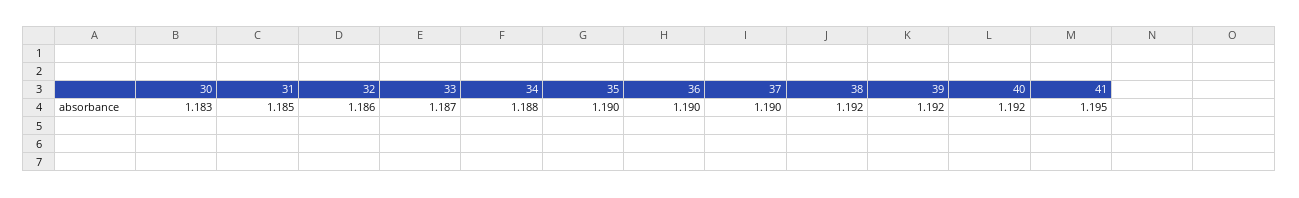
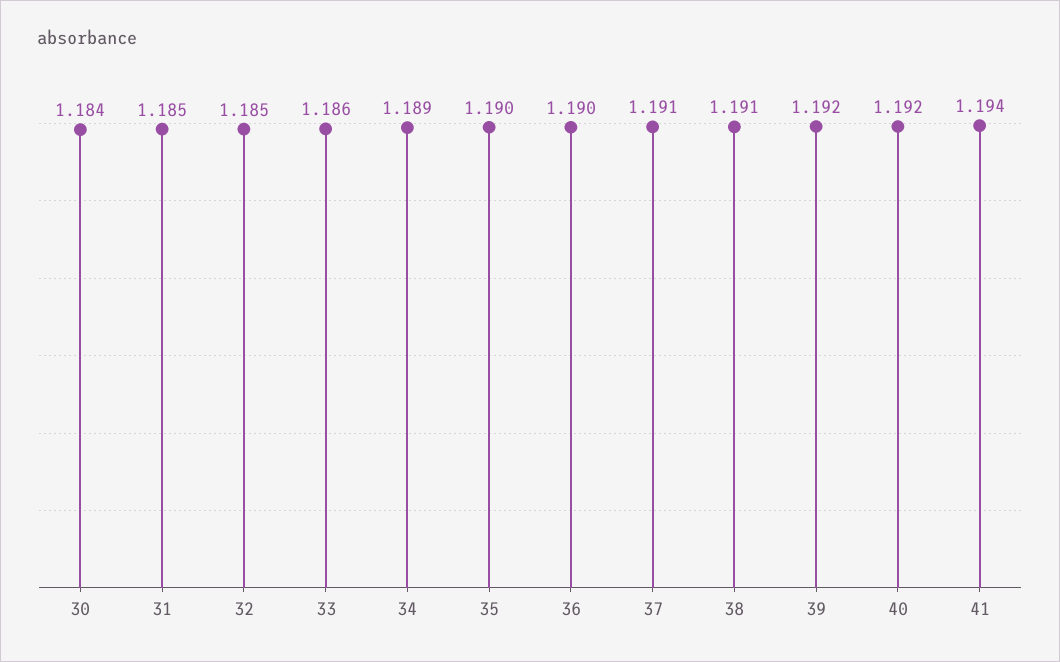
30: 1.183 -> 1.184
32: 1.186 -> 1.185
33: 1.187 -> 1.186
34: 1.188 -> 1.189
37: 1.19 -> 1.191
38: 1.192 -> 1.191
41: 1.195 -> 1.194

